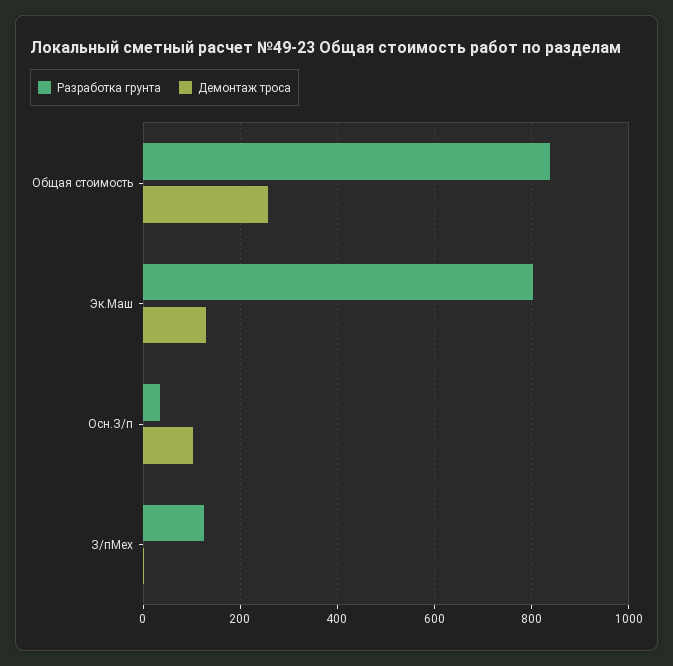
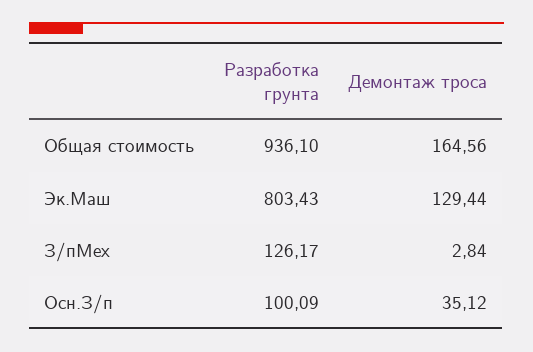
Разработка грунта, Общая стоимость: 840 -> 936.1
Демонтаж троса, Общая стоимость: 260 -> 164.56
Разработка грунта, Осн.З/п: 40 -> 100.09
Демонтаж троса, Осн.З/п: 100 -> 35.12

